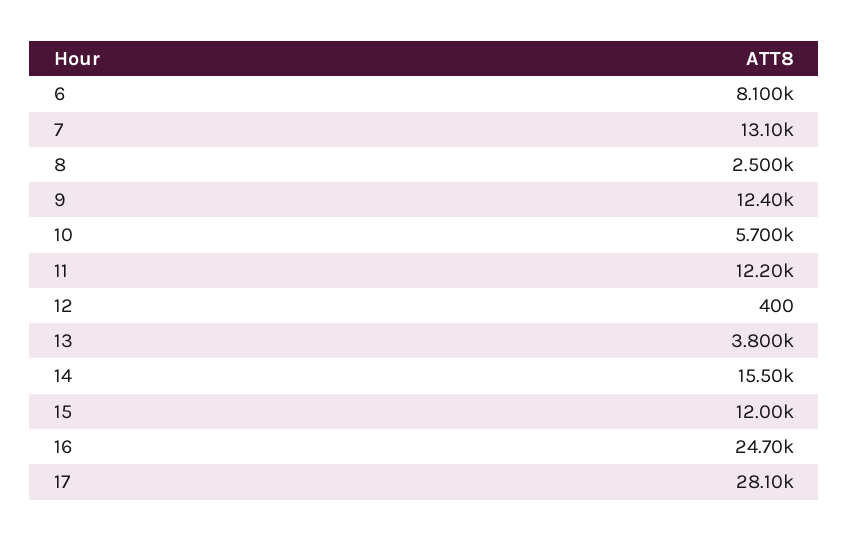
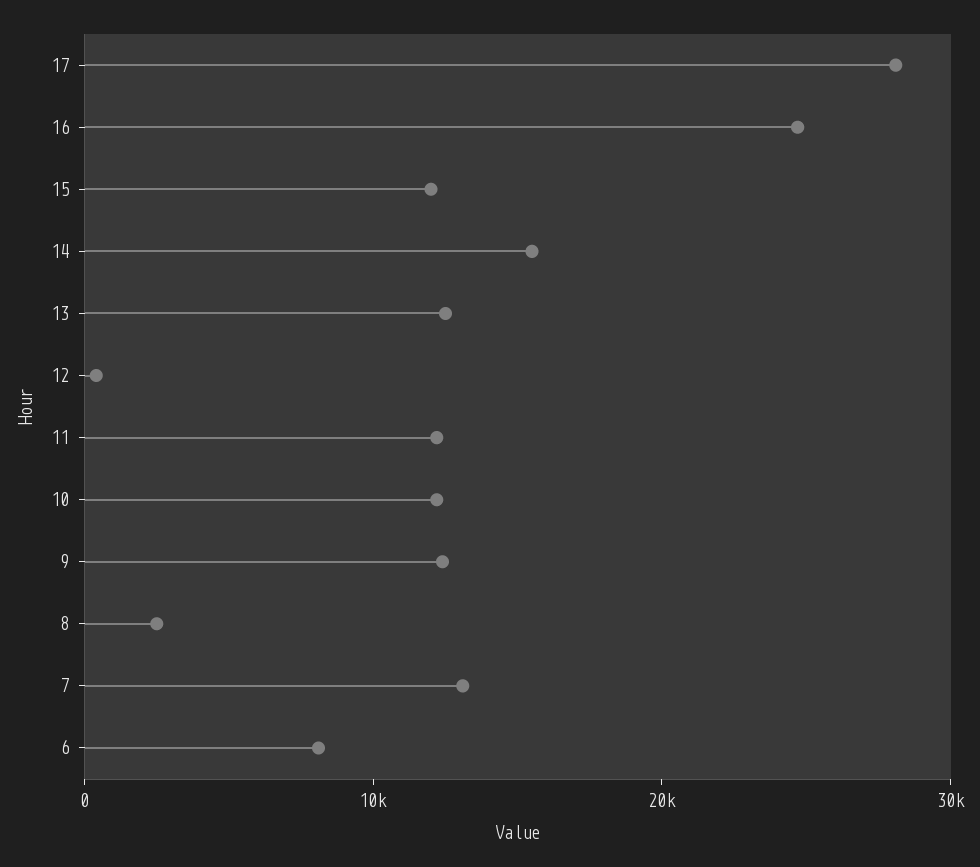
10: 5700 -> 12000
13: 3800 -> 12000

